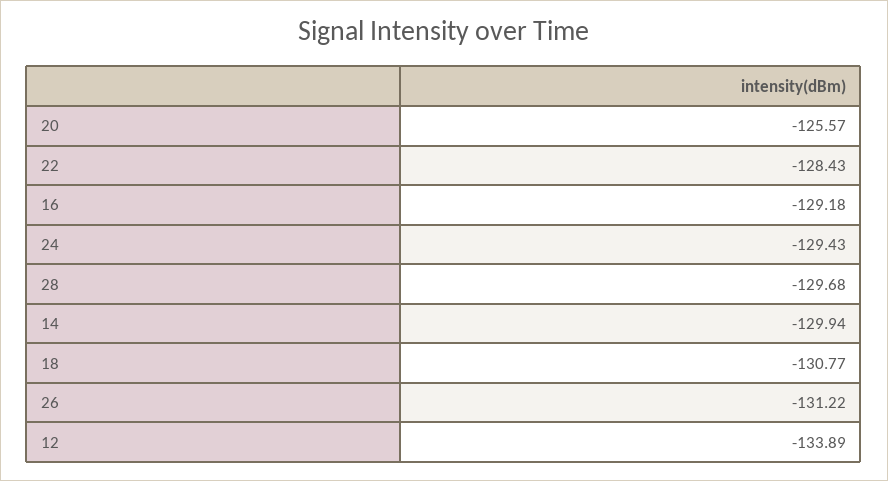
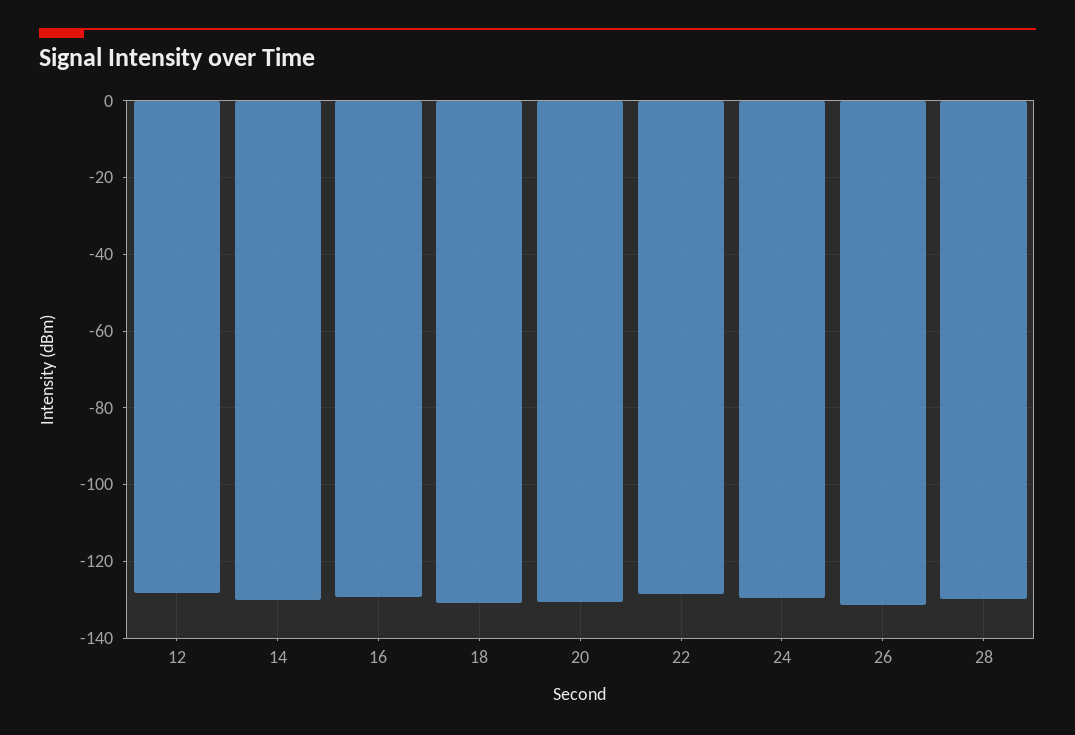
20: -125.57 -> -130
12: -133.89 -> -128

